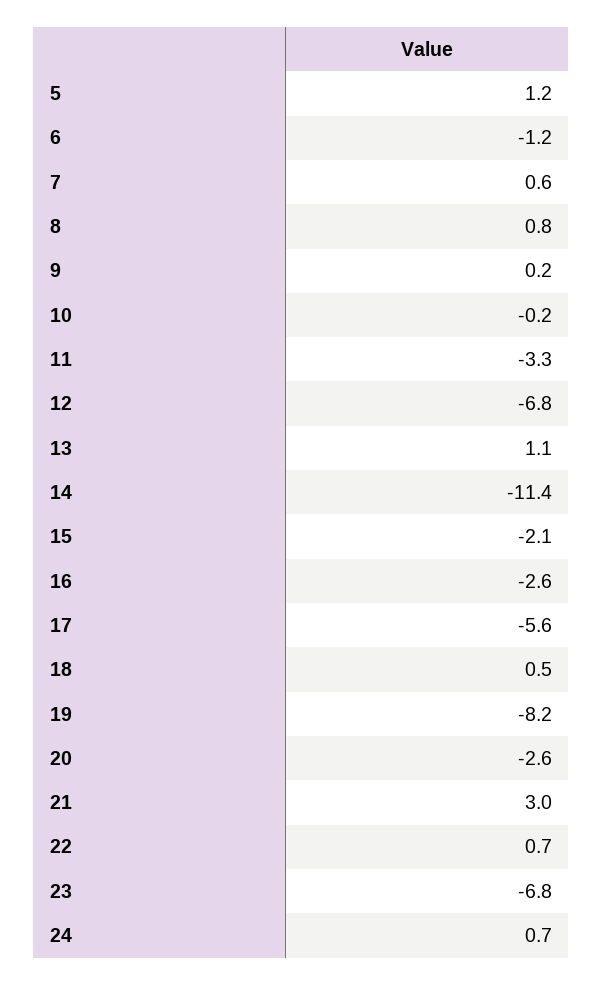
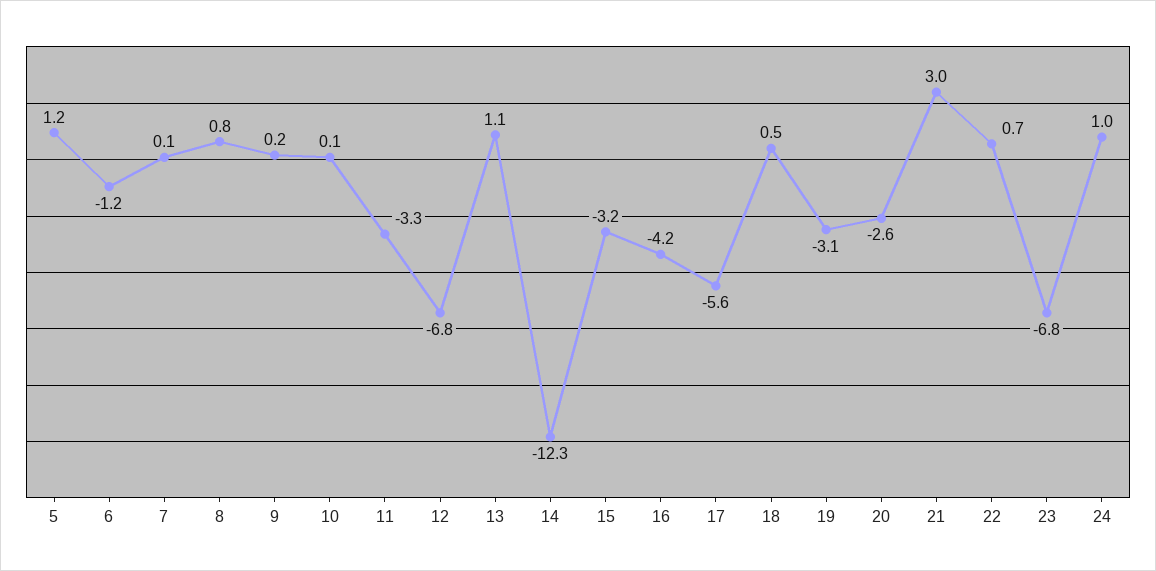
7: 0.6 -> 0.1
10: -0.2 -> 0.1
14: -11.4 -> -12.3
15: -2.1 -> -3.2
16: -2.6 -> -4.2
19: -8.2 -> -3.1
24: 0.7 -> 1

